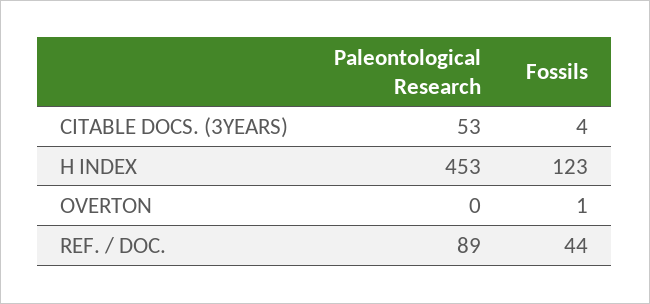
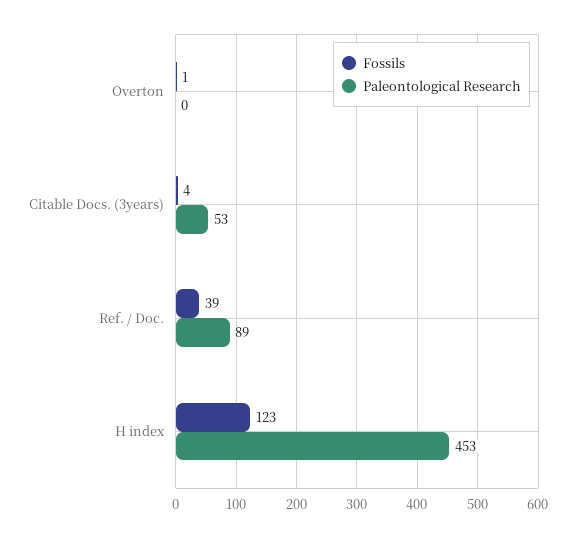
Fossils, REF. / DOC.: 44 -> 39

